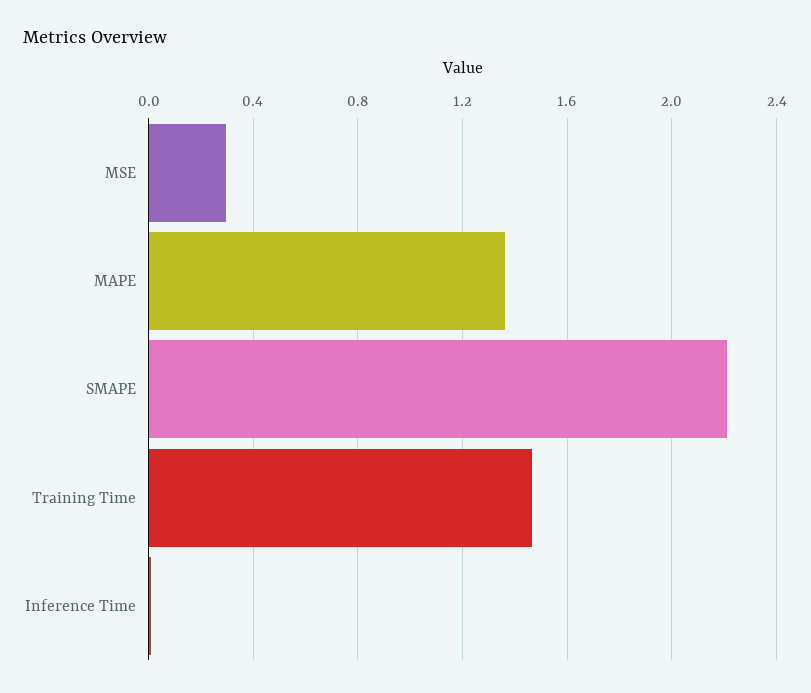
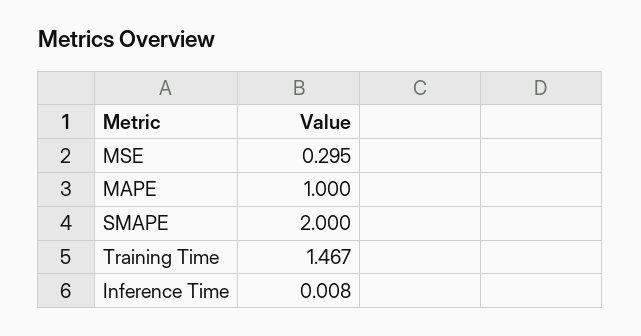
MAPE: 1.35 -> 1
SMAPE: 2.2 -> 2

